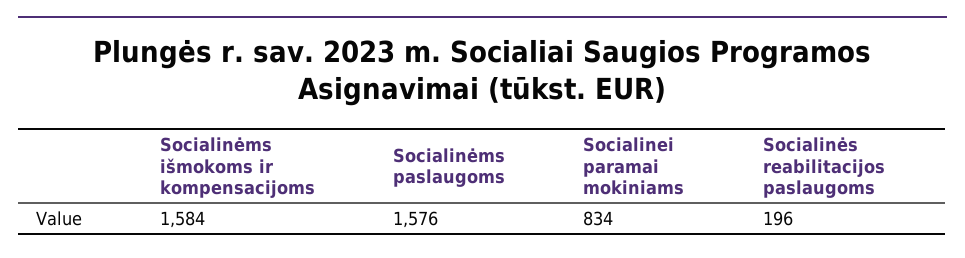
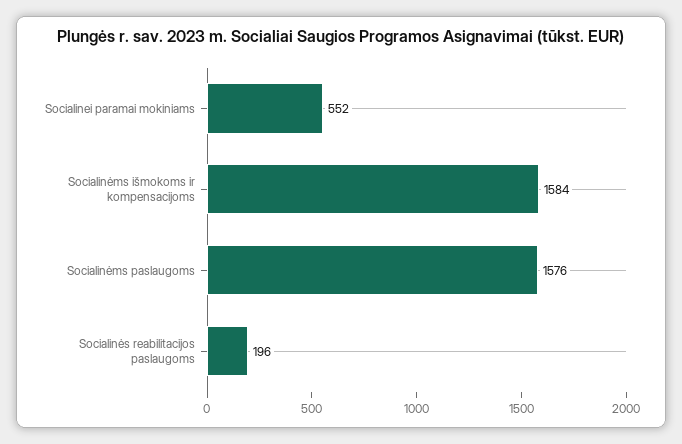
Socialinei paramai mokiniams: 834 -> 552

